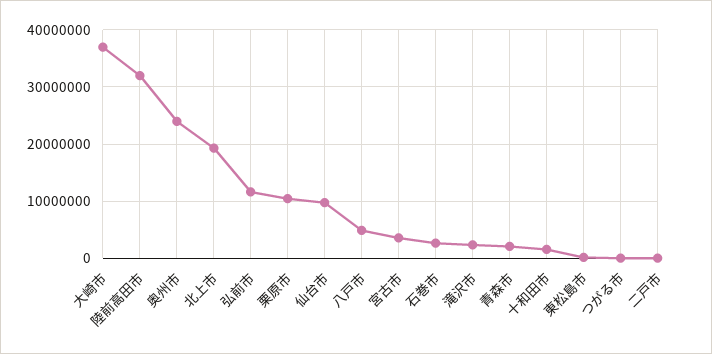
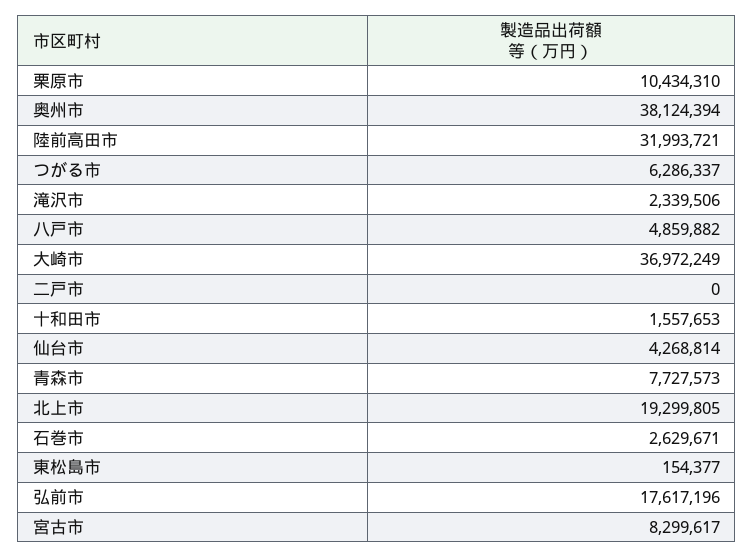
奥州市: 24000000 -> 38124394
弘前市: 12000000 -> 17617196
仙台市: 10000000 -> 4268814
宮古市: 4000000 -> 8299617
青森市: 2000000 -> 7727573
つがる市: 0 -> 6286337

